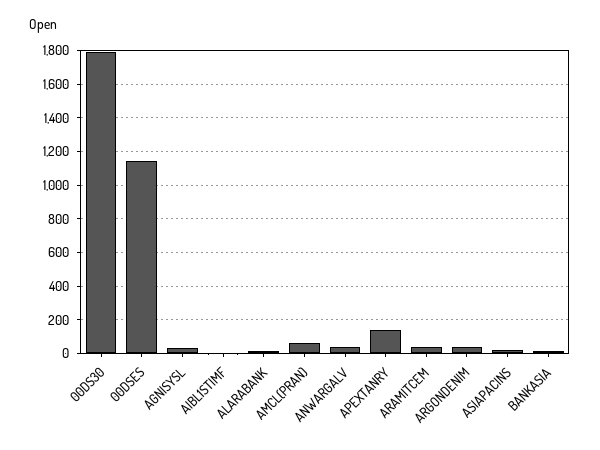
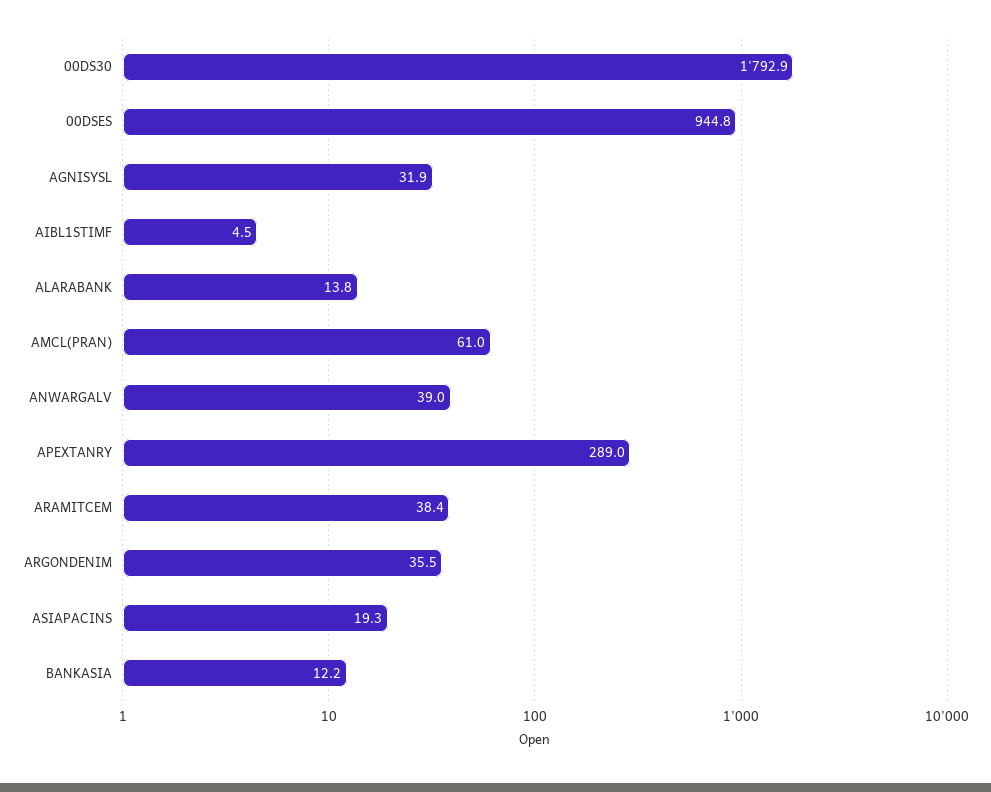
00DSES: 1150 -> 944.8
APEXTANRY: 150 -> 289

